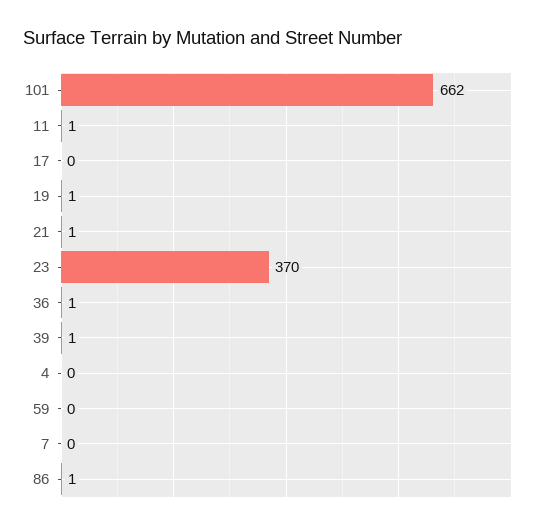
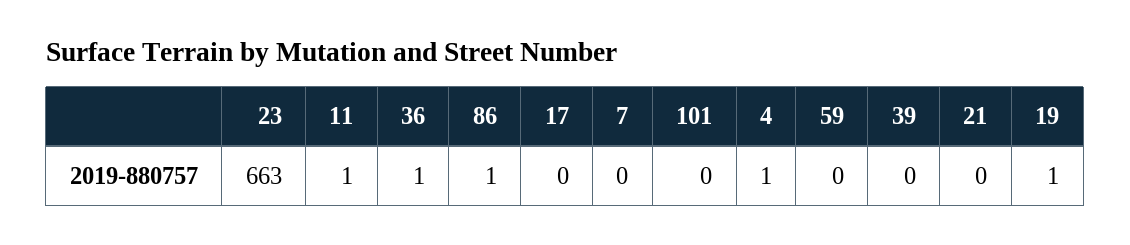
101: 662 -> 0
21: 1 -> 0
23: 370 -> 663
39: 1 -> 0
4: 0 -> 1

